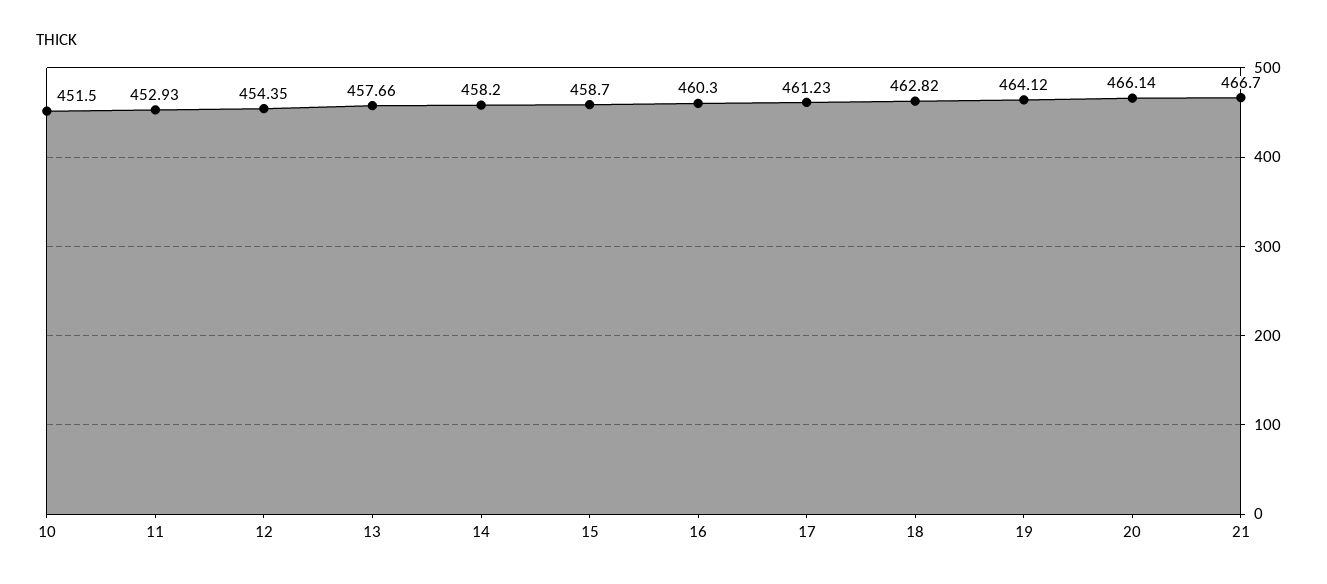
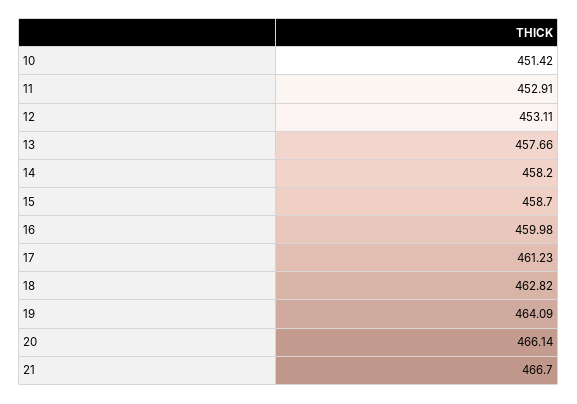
10: 451.5 -> 451.42
11: 452.93 -> 452.91
12: 454.35 -> 453.11
16: 460.3 -> 459.98
19: 464.12 -> 464.09

